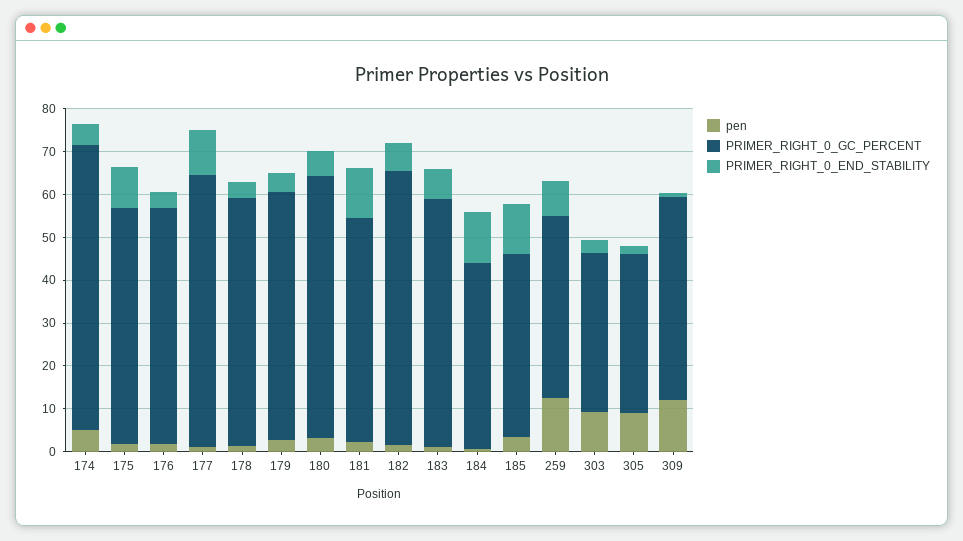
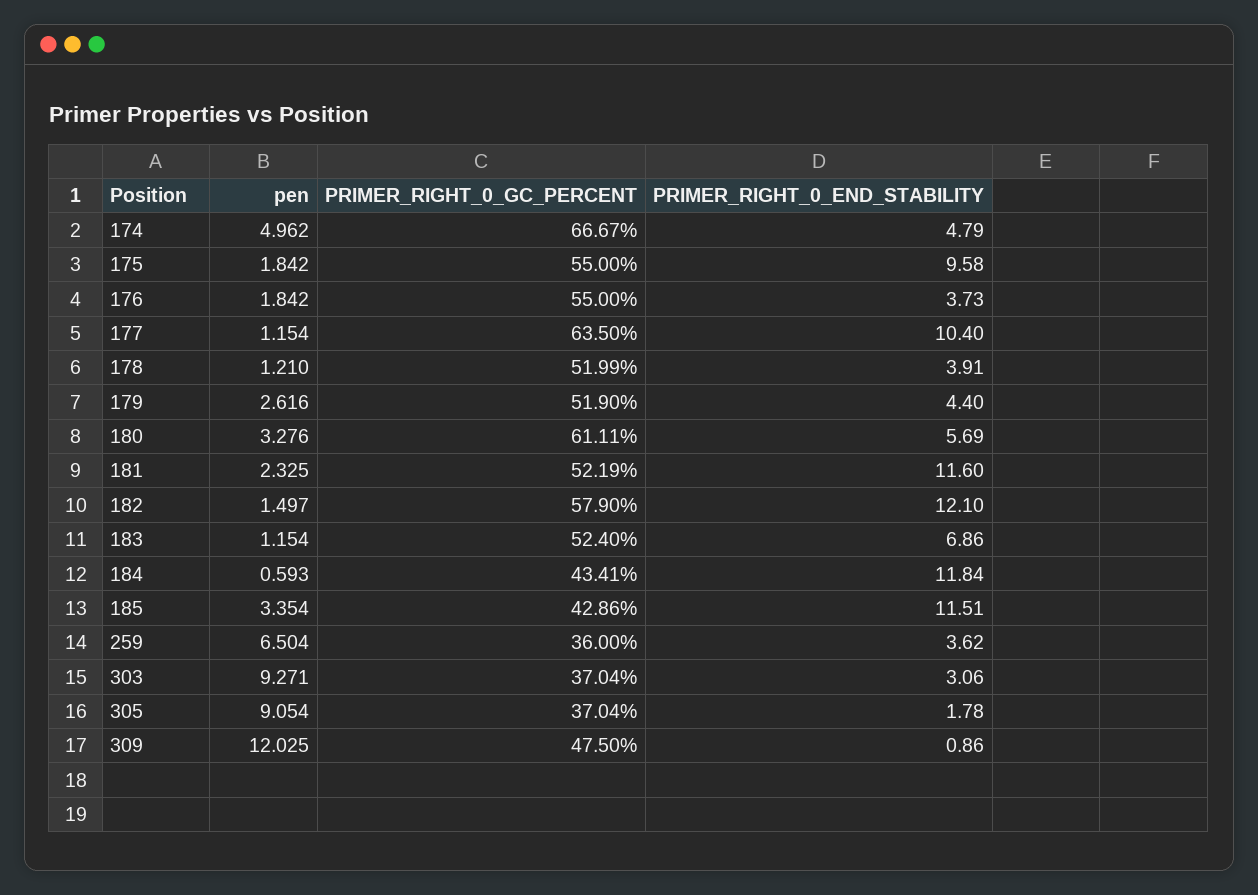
PRIMER_RIGHT_0_GC_PERCENT, 178: 58 -> 51.99
PRIMER_RIGHT_0_GC_PERCENT, 179: 58 -> 51.9
PRIMER_RIGHT_0_GC_PERCENT, 182: 64 -> 57.9
PRIMER_RIGHT_0_END_STABILITY, 182: 6 -> 12.1
PRIMER_RIGHT_0_GC_PERCENT, 183: 58 -> 52.4
pen, 259: 12 -> 6.504
PRIMER_RIGHT_0_GC_PERCENT, 259: 42 -> 36
PRIMER_RIGHT_0_END_STABILITY, 259: 8 -> 3.62

